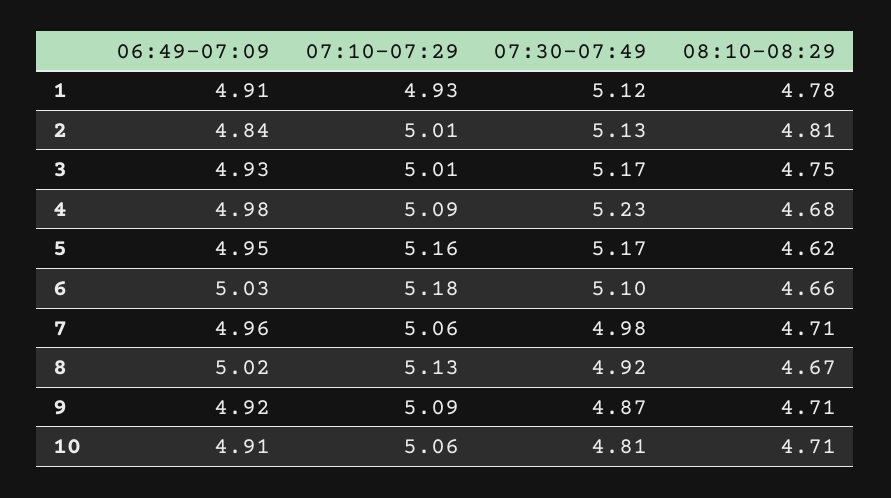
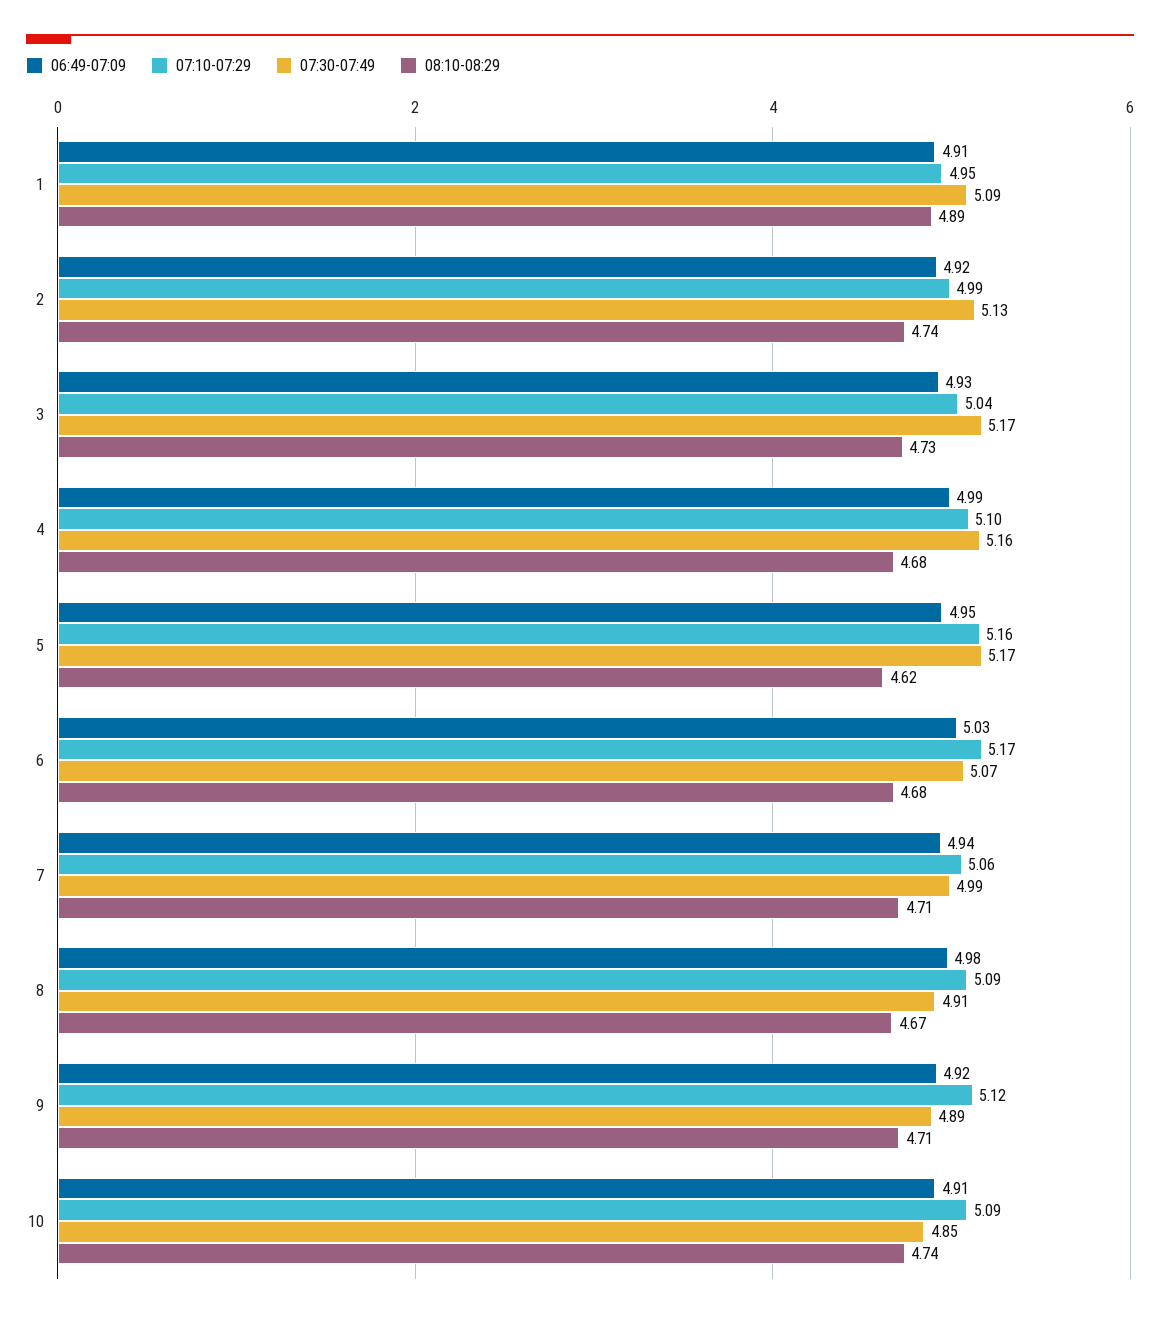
07:10-07:29, 1: 4.93 -> 4.95
07:30-07:49, 1: 5.12 -> 5.09
08:10-08:29, 1: 4.78 -> 4.89
06:49-07:09, 2: 4.84 -> 4.92
07:10-07:29, 2: 5.01 -> 4.99
08:10-08:29, 2: 4.81 -> 4.74
07:10-07:29, 3: 5.01 -> 5.04
08:10-08:29, 3: 4.75 -> 4.73
06:49-07:09, 4: 4.98 -> 4.99
07:10-07:29, 4: 5.09 -> 5.1
07:30-07:49, 4: 5.23 -> 5.16
07:10-07:29, 6: 5.18 -> 5.17
07:30-07:49, 6: 5.1 -> 5.07
08:10-08:29, 6: 4.66 -> 4.68
06:49-07:09, 7: 4.96 -> 4.94
07:30-07:49, 7: 4.98 -> 4.99
06:49-07:09, 8: 5.02 -> 4.98
07:10-07:29, 8: 5.13 -> 5.09
07:30-07:49, 8: 4.92 -> 4.91
07:10-07:29, 9: 5.09 -> 5.12
07:30-07:49, 9: 4.87 -> 4.89
07:10-07:29, 10: 5.06 -> 5.09
07:30-07:49, 10: 4.81 -> 4.85
08:10-08:29, 10: 4.71 -> 4.74

